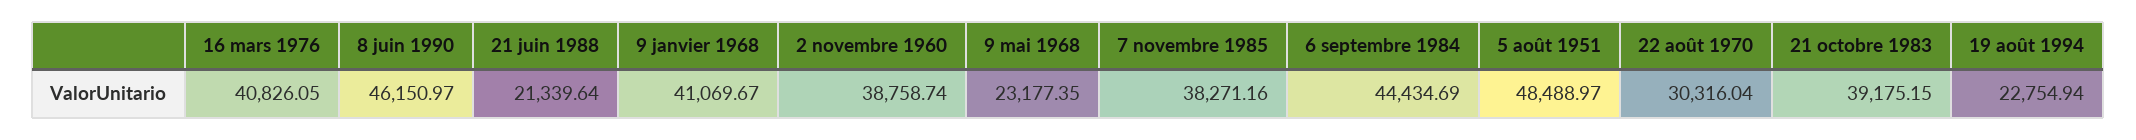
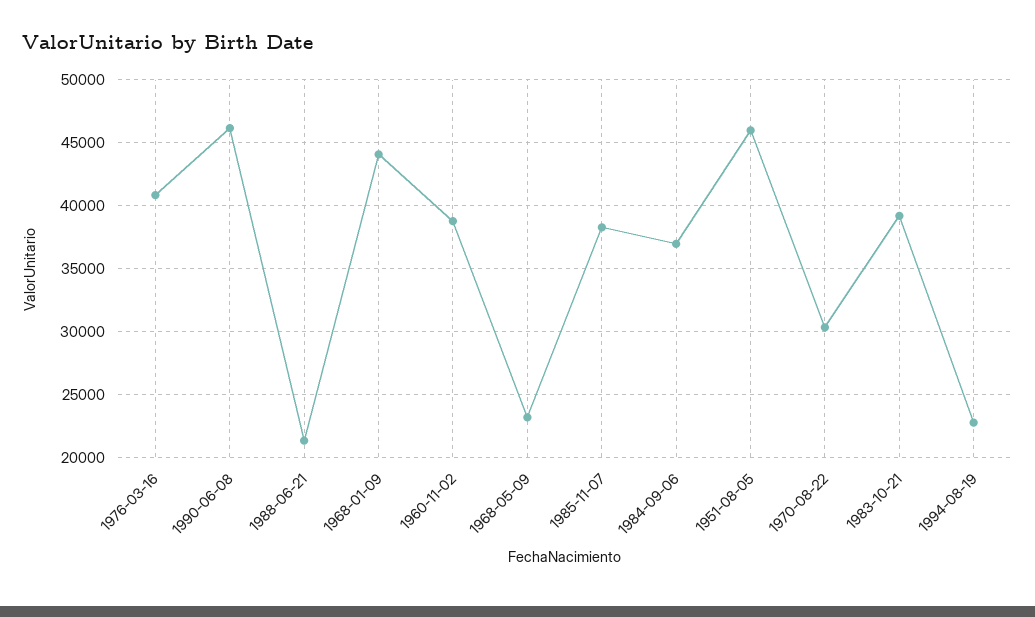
9 janvier 1968: 41069.67 -> 44000
6 septembre 1984: 44434.69 -> 37000
5 août 1951: 48488.97 -> 46000

